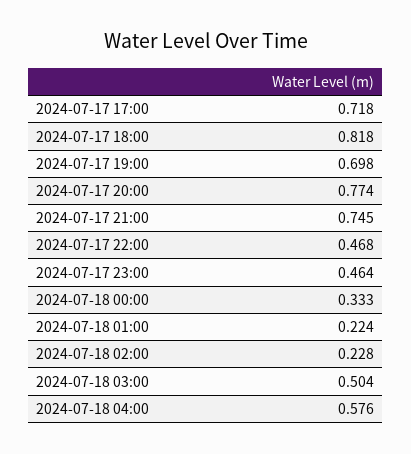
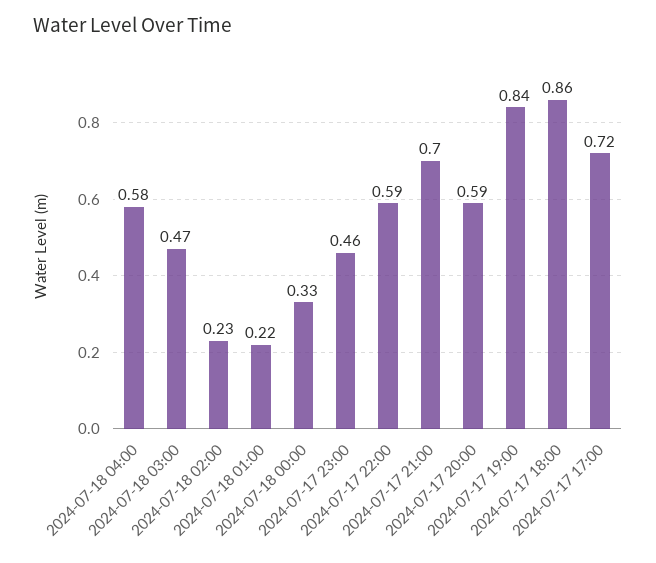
2024-07-17 18:00: 0.818 -> 0.86
2024-07-17 19:00: 0.698 -> 0.84
2024-07-17 20:00: 0.774 -> 0.59
2024-07-17 21:00: 0.745 -> 0.7
2024-07-17 22:00: 0.468 -> 0.59
2024-07-18 03:00: 0.504 -> 0.47

